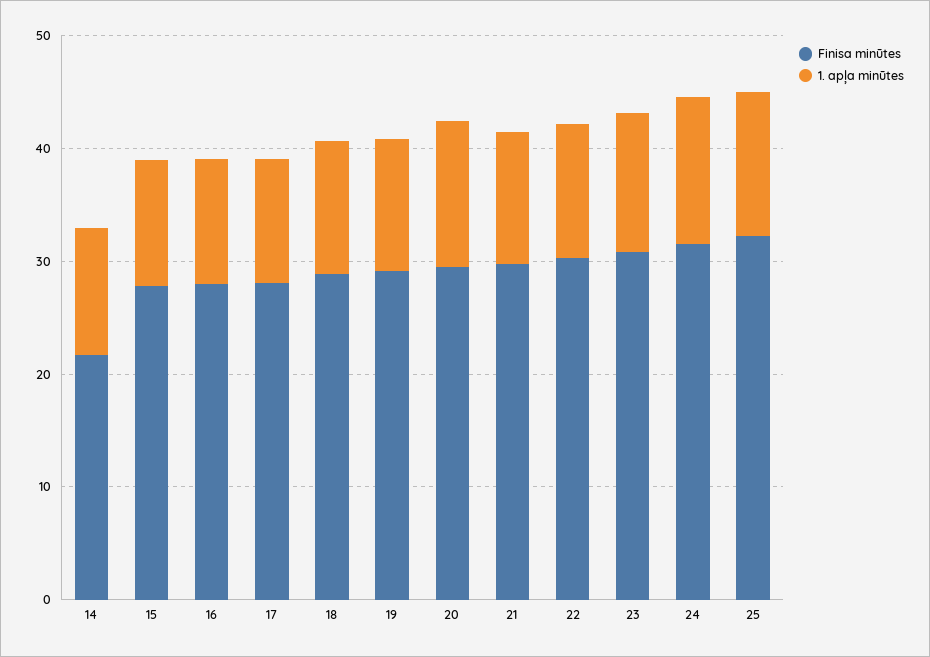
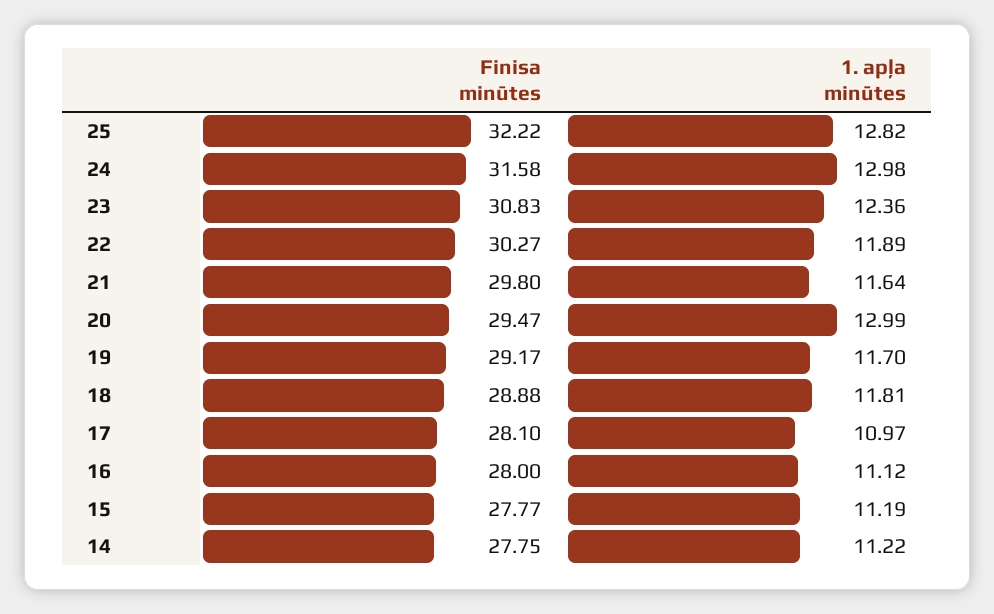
Finisa minūtes, 14: 22 -> 27.75

